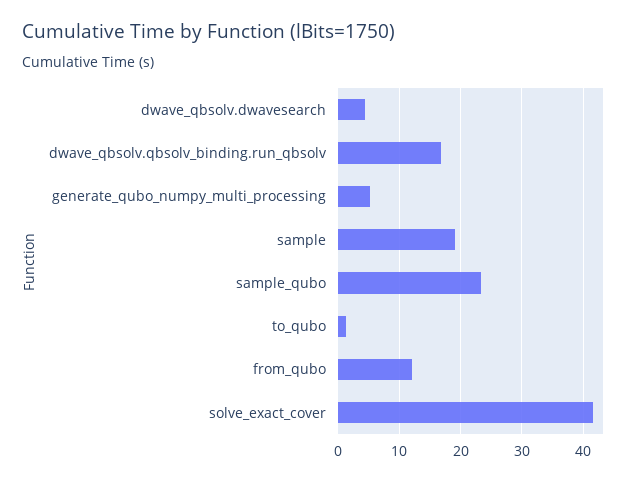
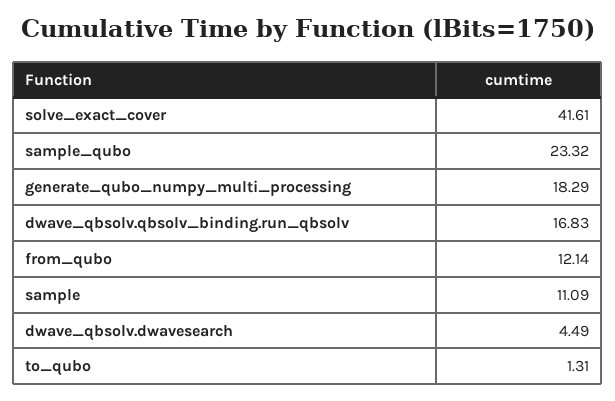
generate_qubo_numpy_multi_processing: 5 -> 18.29
sample: 19 -> 11.09

